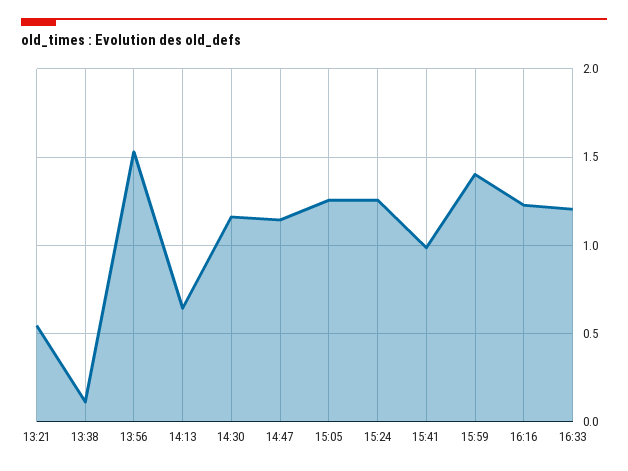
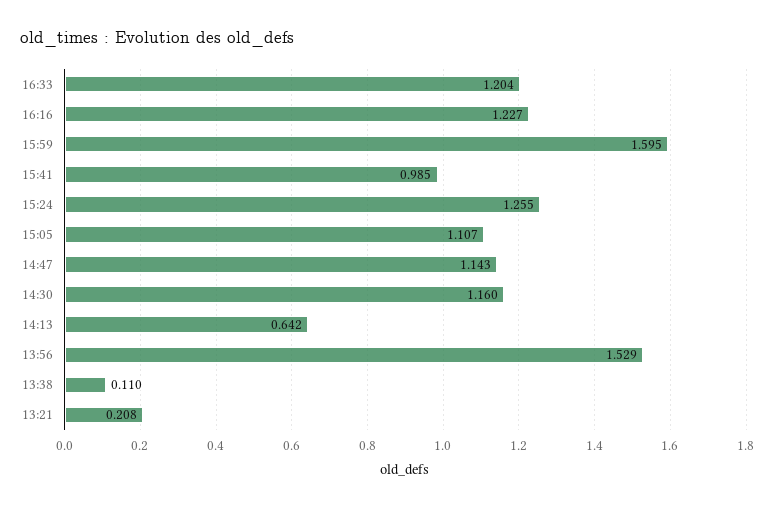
13:21: 0.55 -> 0.208
15:05: 1.25 -> 1.107
15:59: 1.4 -> 1.595

